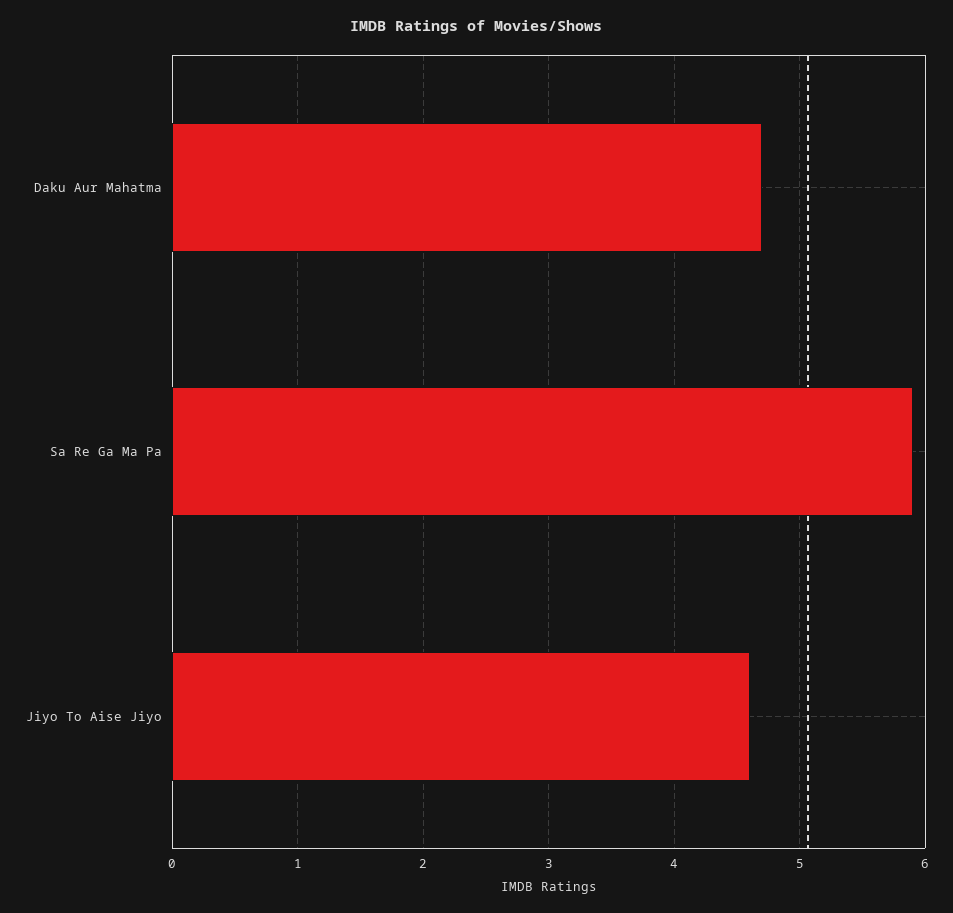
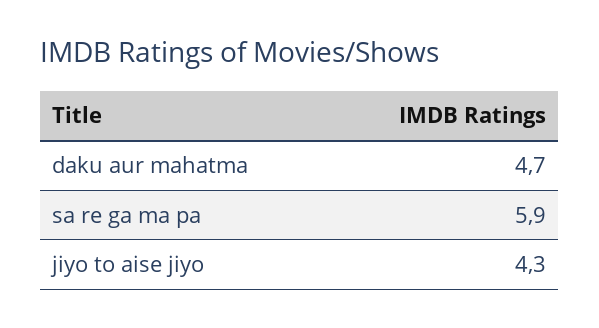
Jiyo To Aise Jiyo: 4.6 -> 4.3

